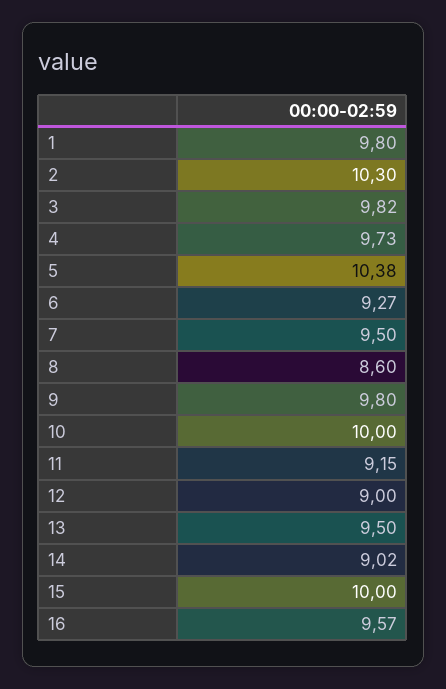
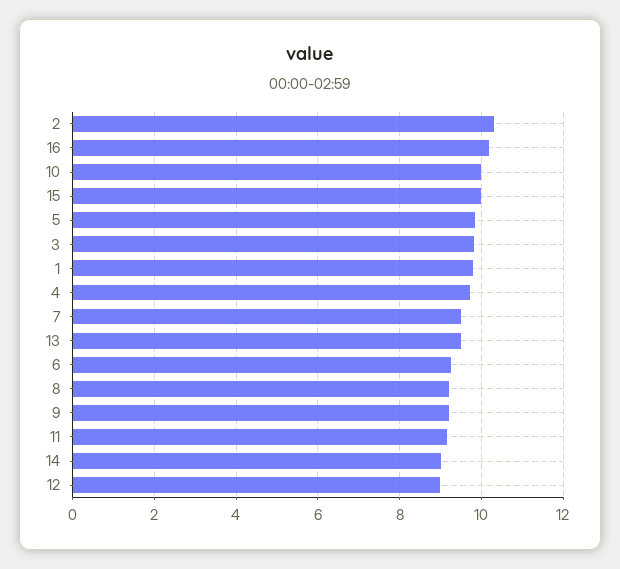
5: 10.38 -> 9.8
8: 8.6 -> 9.2
9: 9.8 -> 9.2
16: 9.57 -> 10.2

